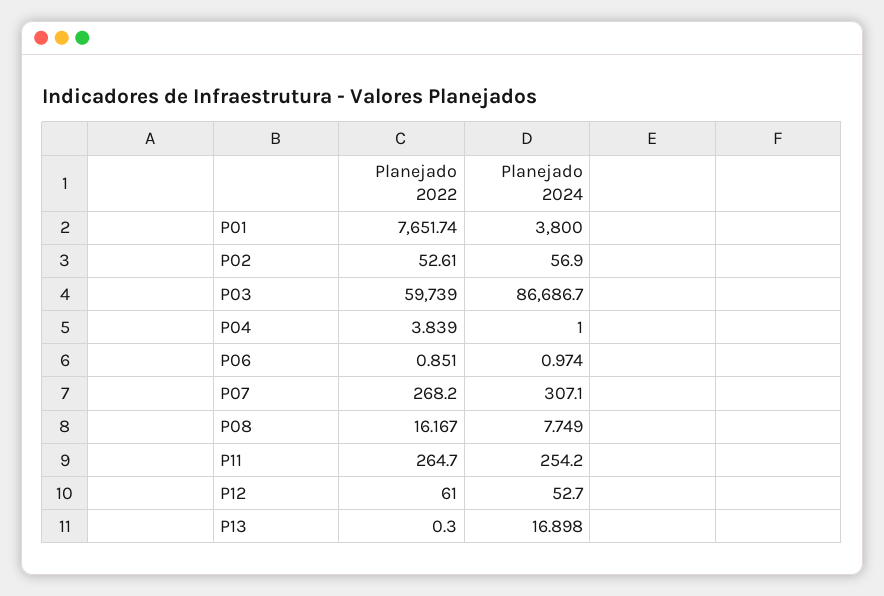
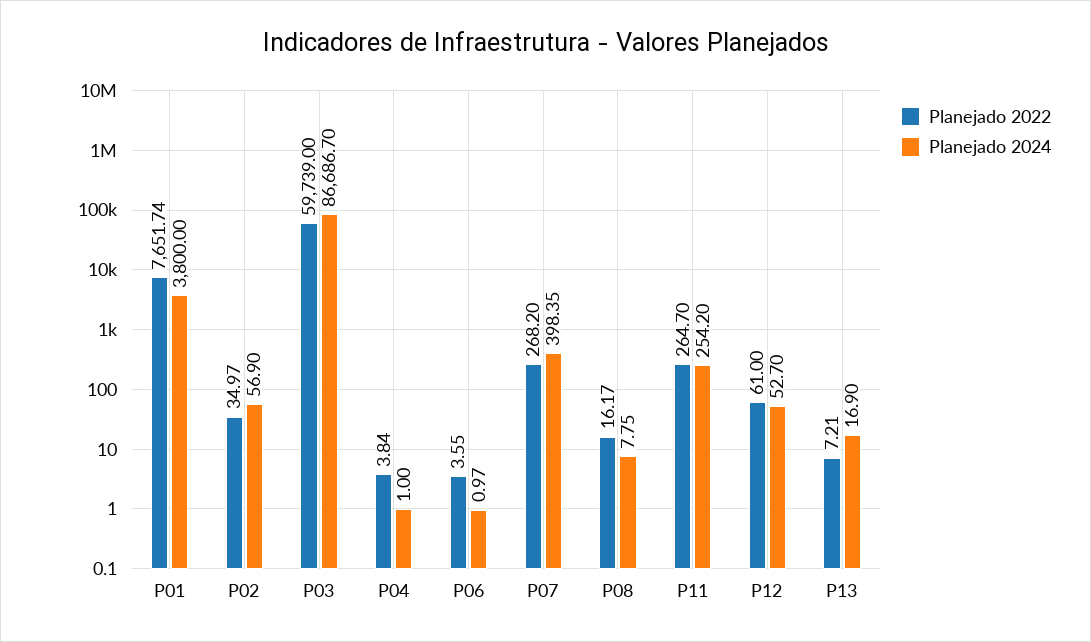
Planejado 2022, P02: 52.61 -> 34.97
Planejado 2022, P06: 0.851 -> 3.55
Planejado 2024, P07: 307.1 -> 398.35
Planejado 2022, P13: 0.3 -> 7.21

